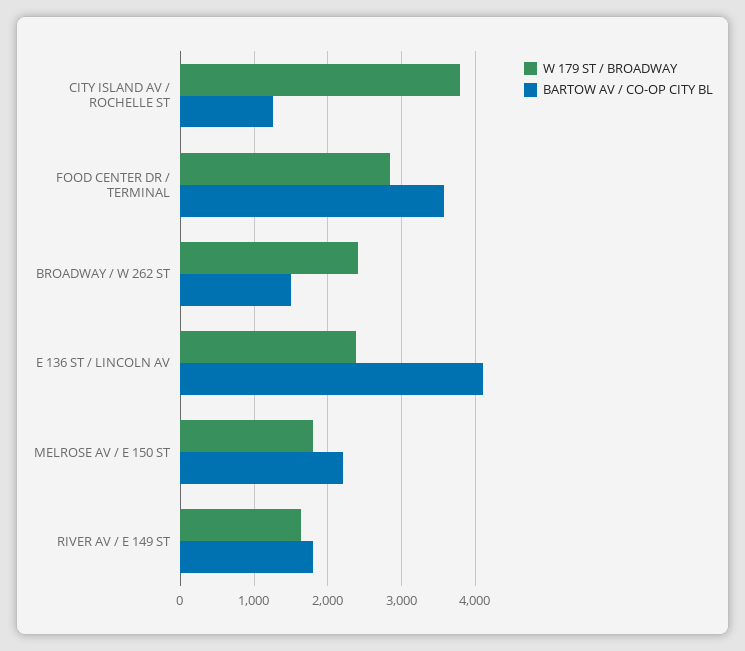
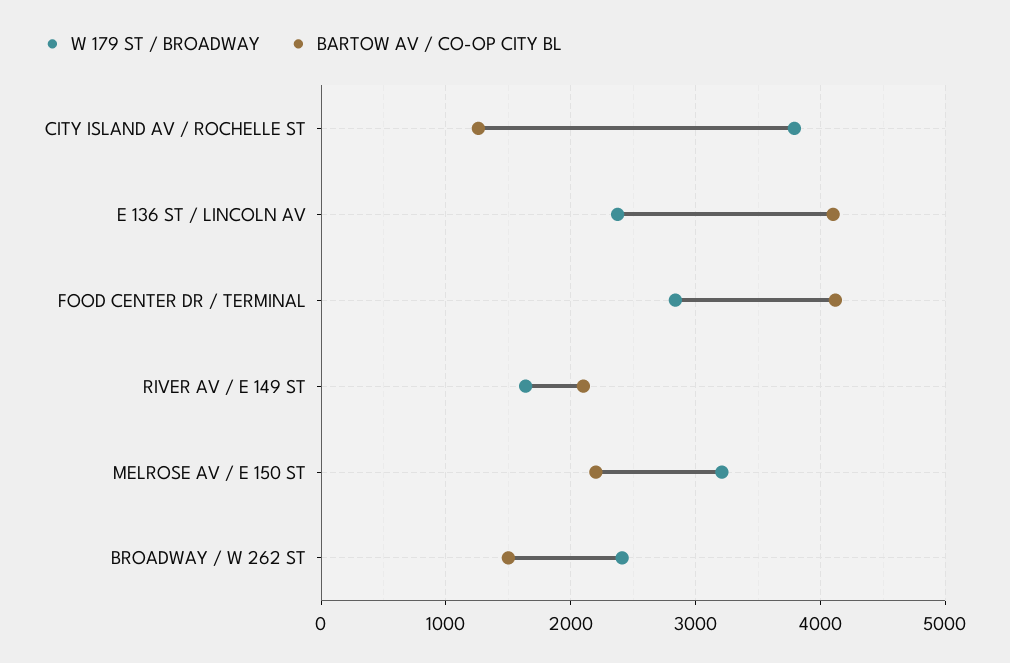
BARTOW AV / CO-OP CITY BL, FOOD CENTER DR / TERMINAL: 3600 -> 4100
W 179 ST / BROADWAY, MELROSE AV / E 150 ST: 1800 -> 3200
BARTOW AV / CO-OP CITY BL, RIVER AV / E 149 ST: 1800 -> 2100

